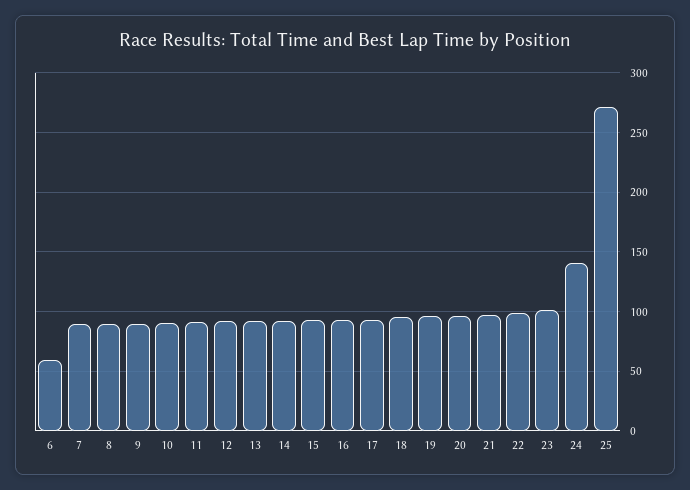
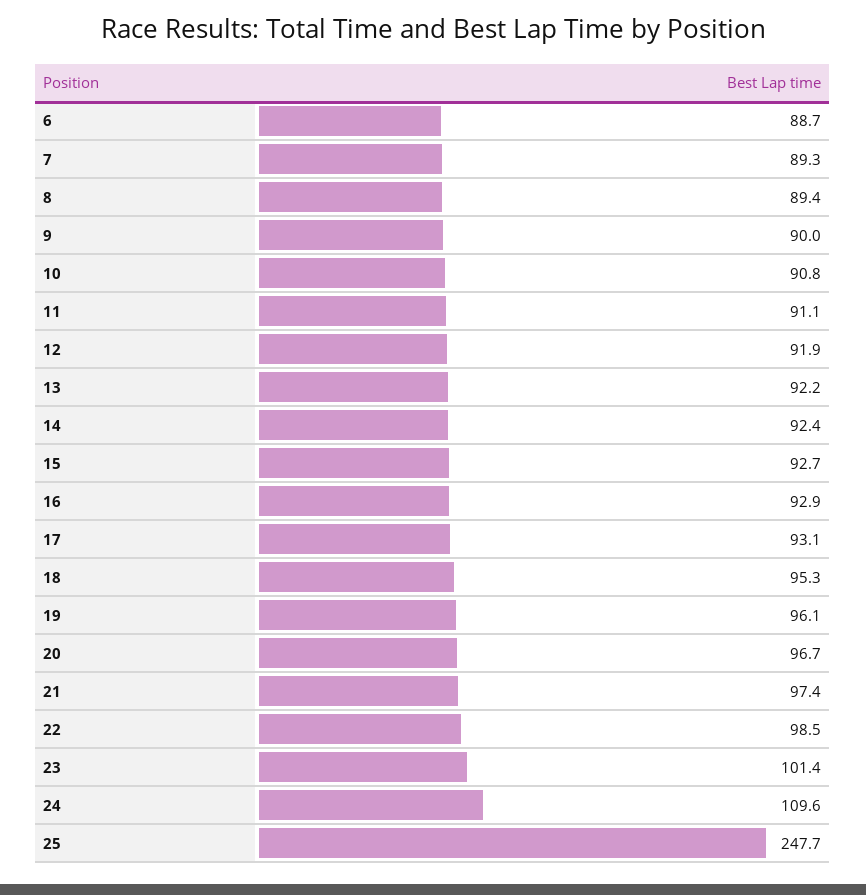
6: 60 -> 88.7
24: 140 -> 109.6
25: 270 -> 247.7

